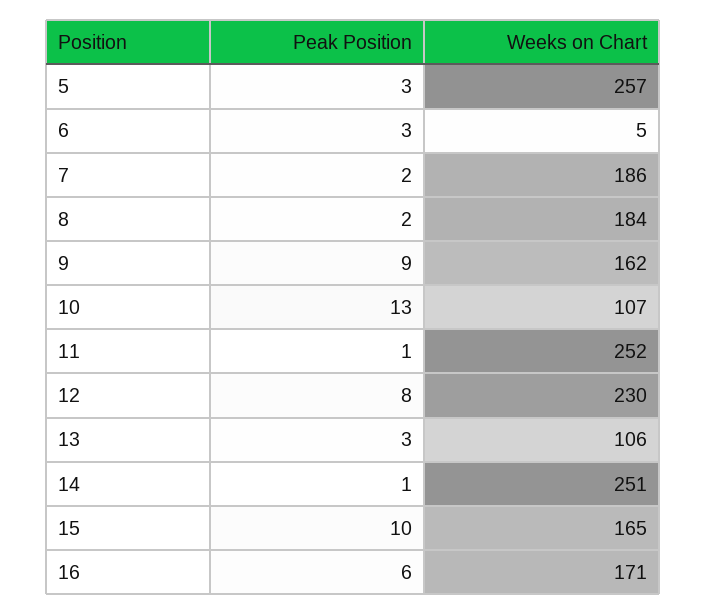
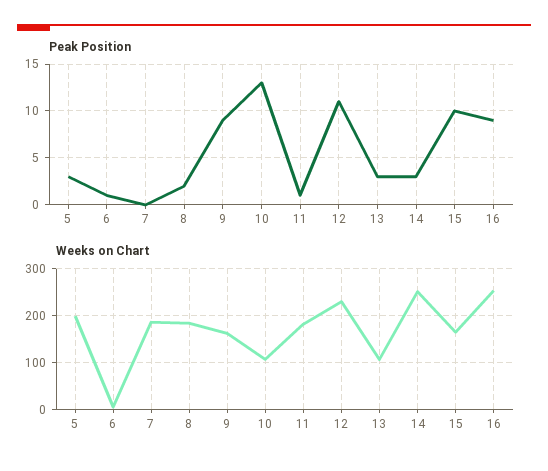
Weeks on Chart, 5: 257 -> 200
Peak Position, 6: 3 -> 1
Peak Position, 7: 2 -> 0
Weeks on Chart, 11: 252 -> 180
Peak Position, 12: 8 -> 11
Peak Position, 14: 1 -> 3
Peak Position, 16: 6 -> 9
Weeks on Chart, 16: 171 -> 260

